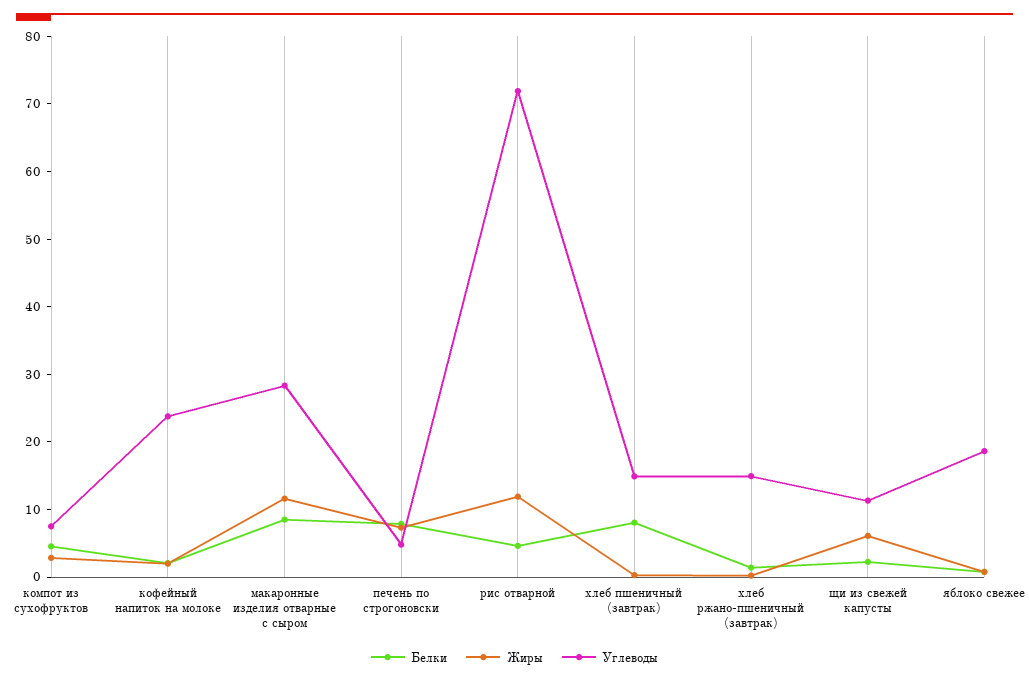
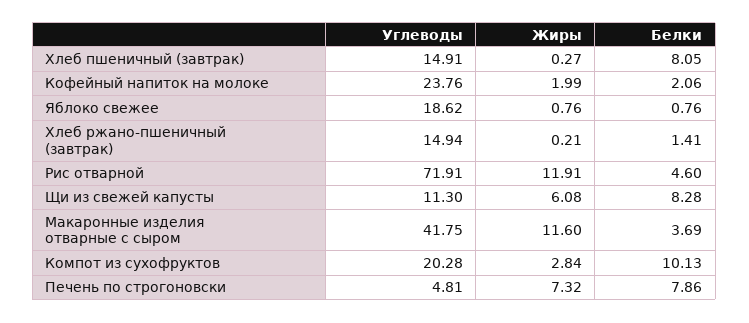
Белки, компот из сухофруктов: 4 -> 10.13
Углеводы, компот из сухофруктов: 8 -> 20.28
Белки, макаронные изделия отварные с сыром: 8 -> 3.69
Углеводы, макаронные изделия отварные с сыром: 28 -> 41.75
Белки, щи из свежей капусты: 2 -> 8.28

